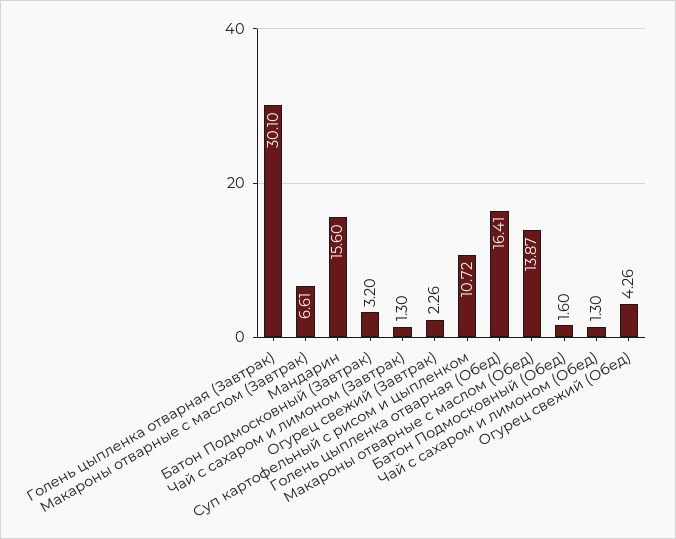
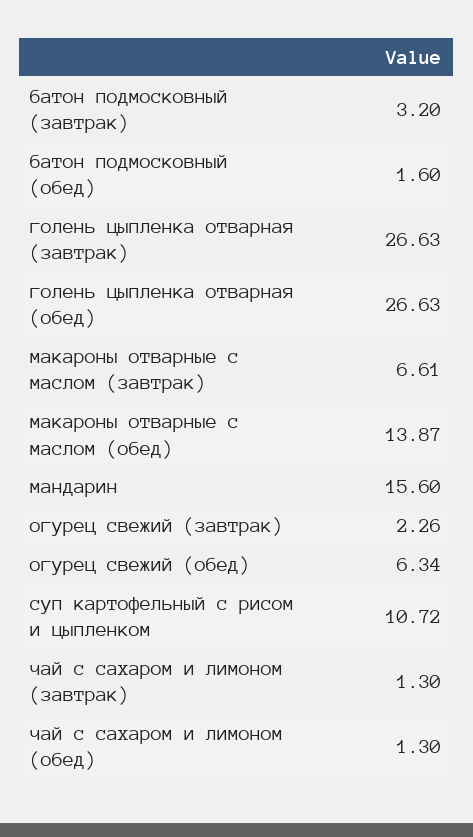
Голень цыпленка отварная (Завтрак): 30.1 -> 26.63
Голень цыпленка отварная (Обед): 16.41 -> 26.63
Огурец свежий (Обед): 4.26 -> 6.34

